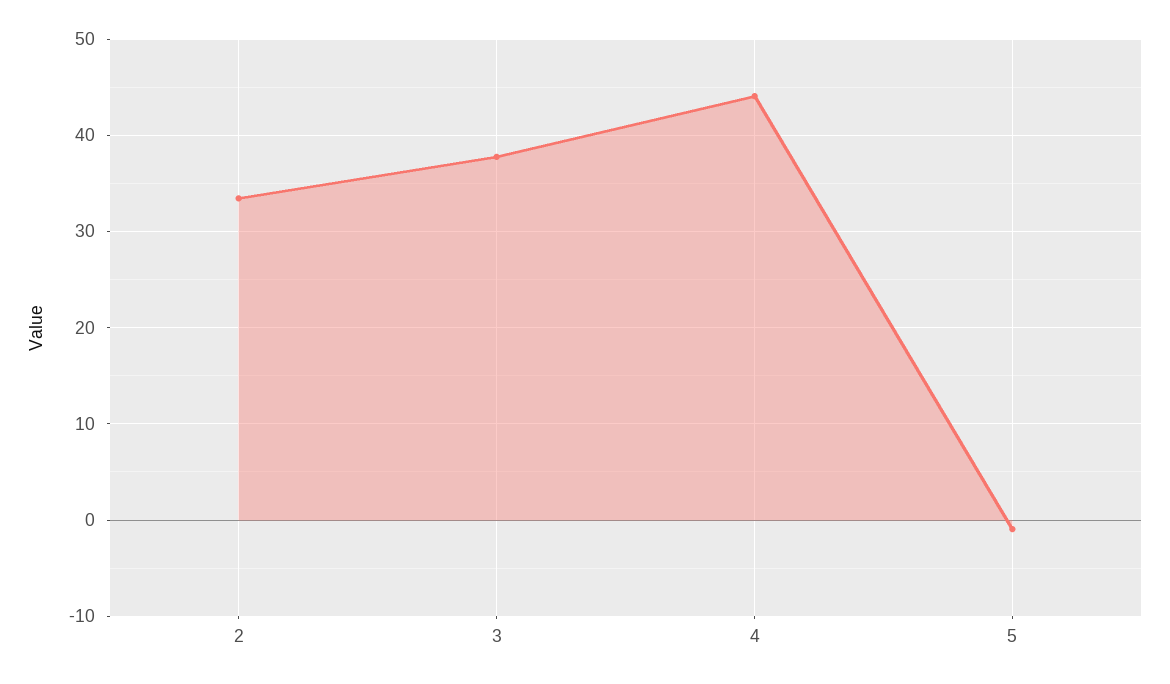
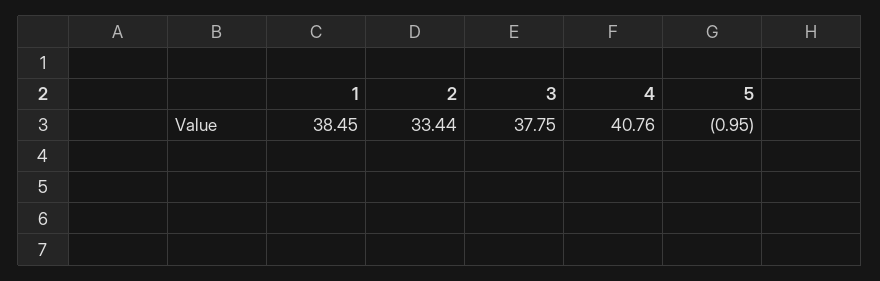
4: 44 -> 40.76
1: none -> 38.45

